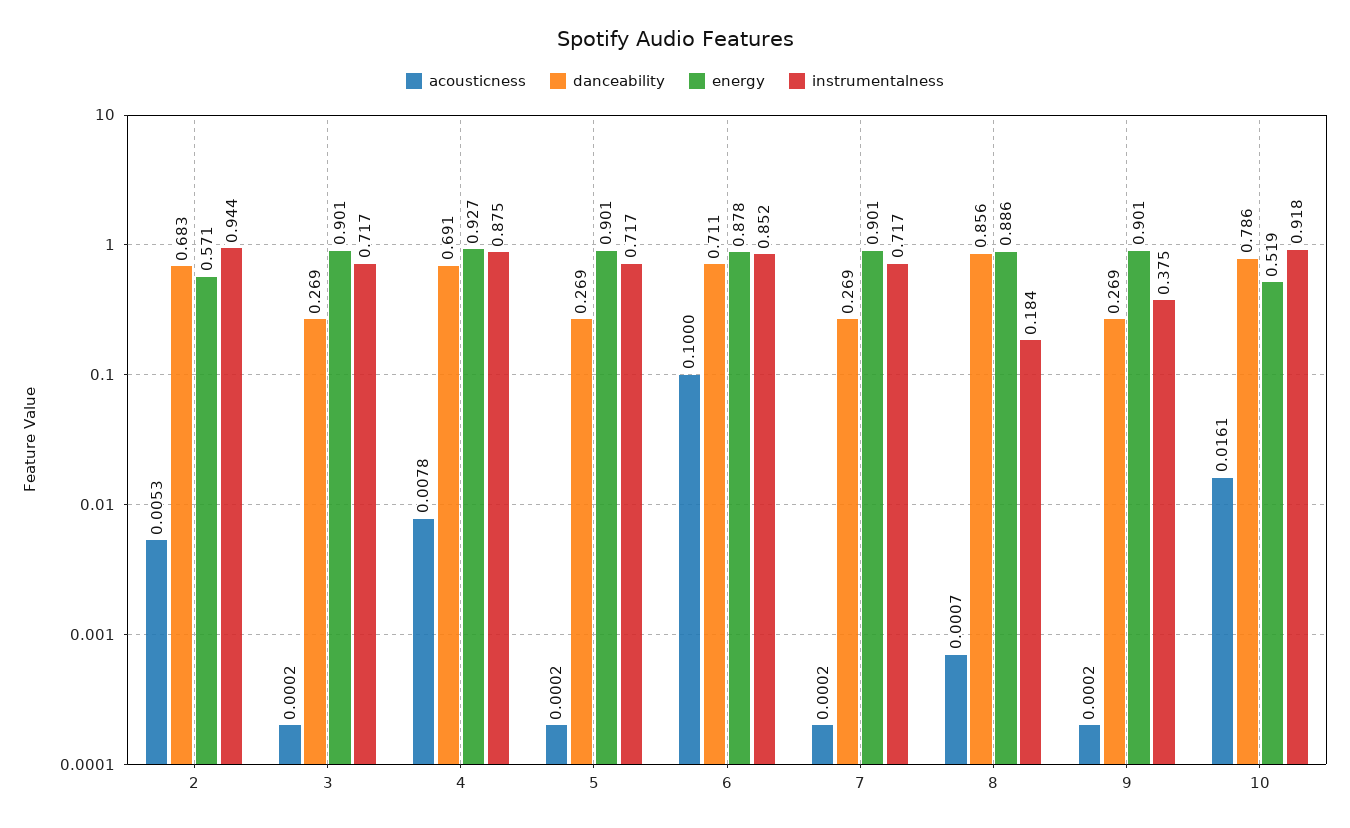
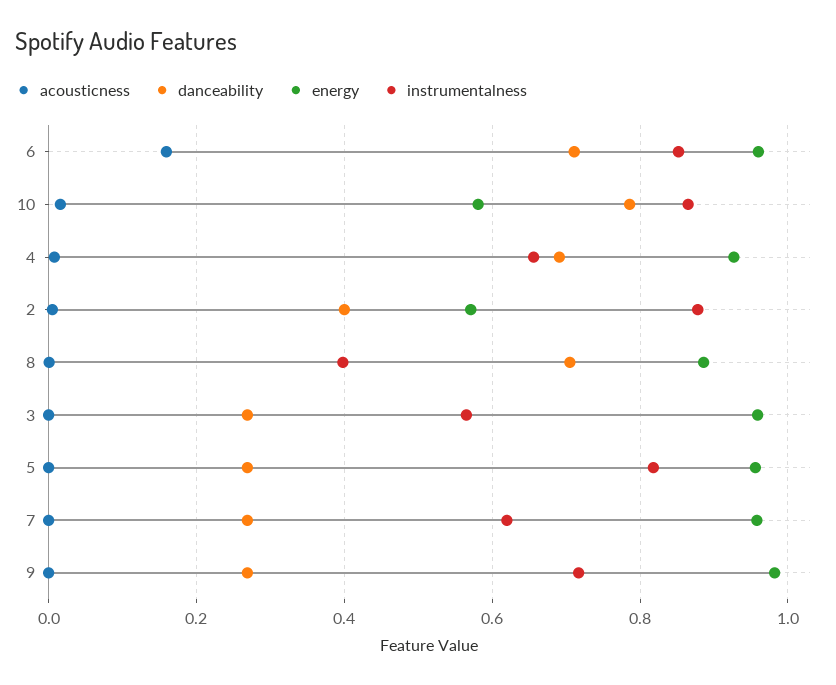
danceability, 2: 0.683 -> 0.4
instrumentalness, 2: 0.944 -> 0.88
energy, 3: 0.901 -> 0.96
instrumentalness, 3: 0.717 -> 0.56
instrumentalness, 4: 0.875 -> 0.66
energy, 5: 0.901 -> 0.96
instrumentalness, 5: 0.717 -> 0.82
acousticness, 6: 0.1 -> 0.16
energy, 6: 0.878 -> 0.96
energy, 7: 0.901 -> 0.96
instrumentalness, 7: 0.717 -> 0.62
danceability, 8: 0.856 -> 0.7
instrumentalness, 8: 0.184 -> 0.4
energy, 9: 0.901 -> 0.98
instrumentalness, 9: 0.375 -> 0.72
energy, 10: 0.519 -> 0.58
instrumentalness, 10: 0.918 -> 0.86

